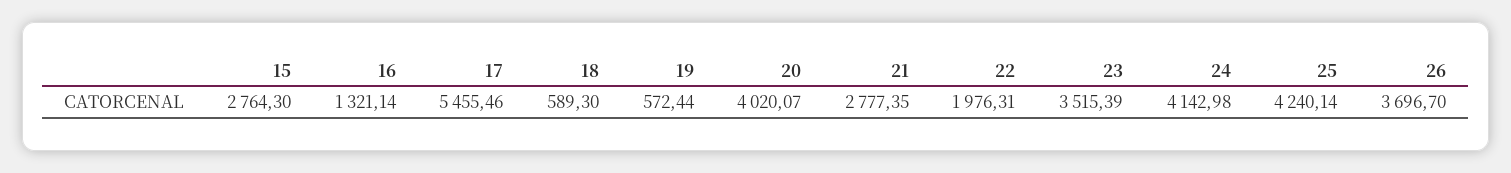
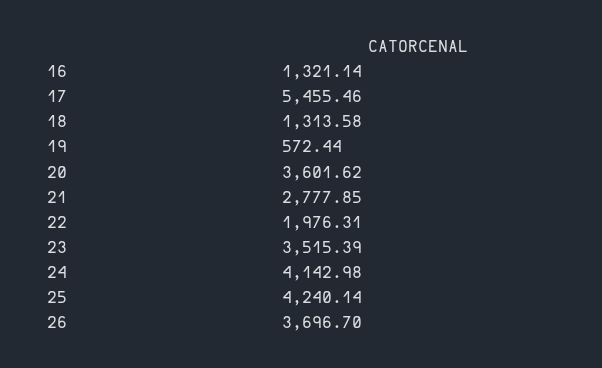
15: 2764.3 -> none
18: 589.3 -> 1313.58
20: 4020.07 -> 3601.62
21: 2777.35 -> 2777.85

